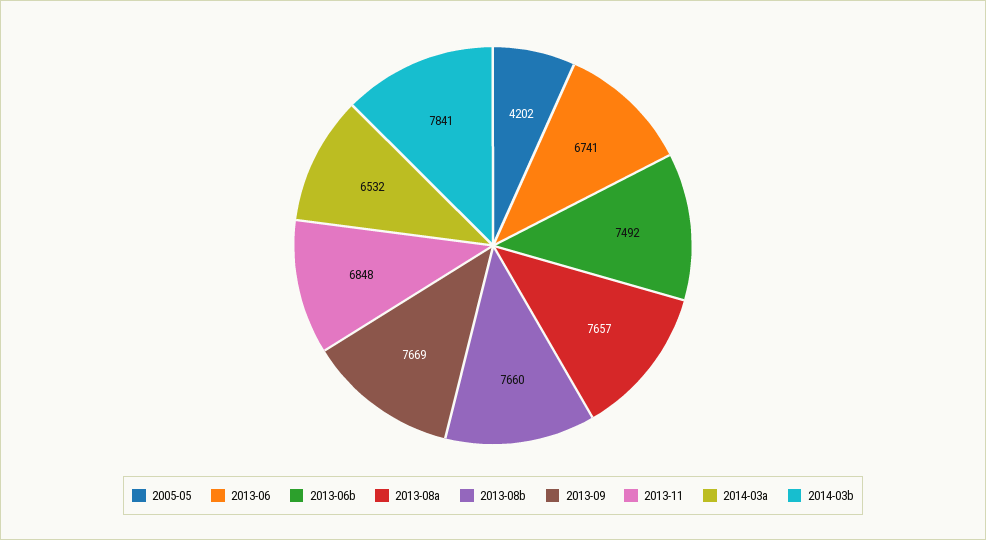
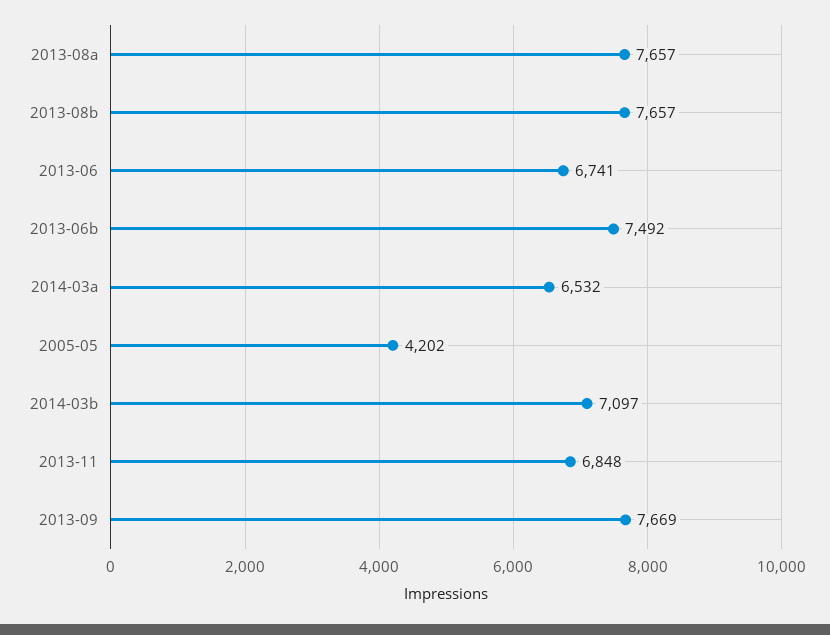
2013-08b: 7660 -> 7657
2014-03b: 7841 -> 7097

